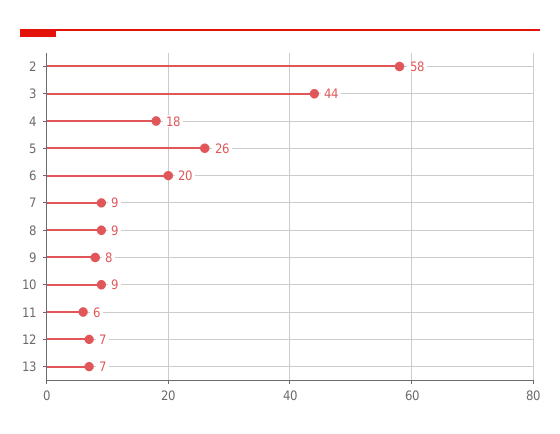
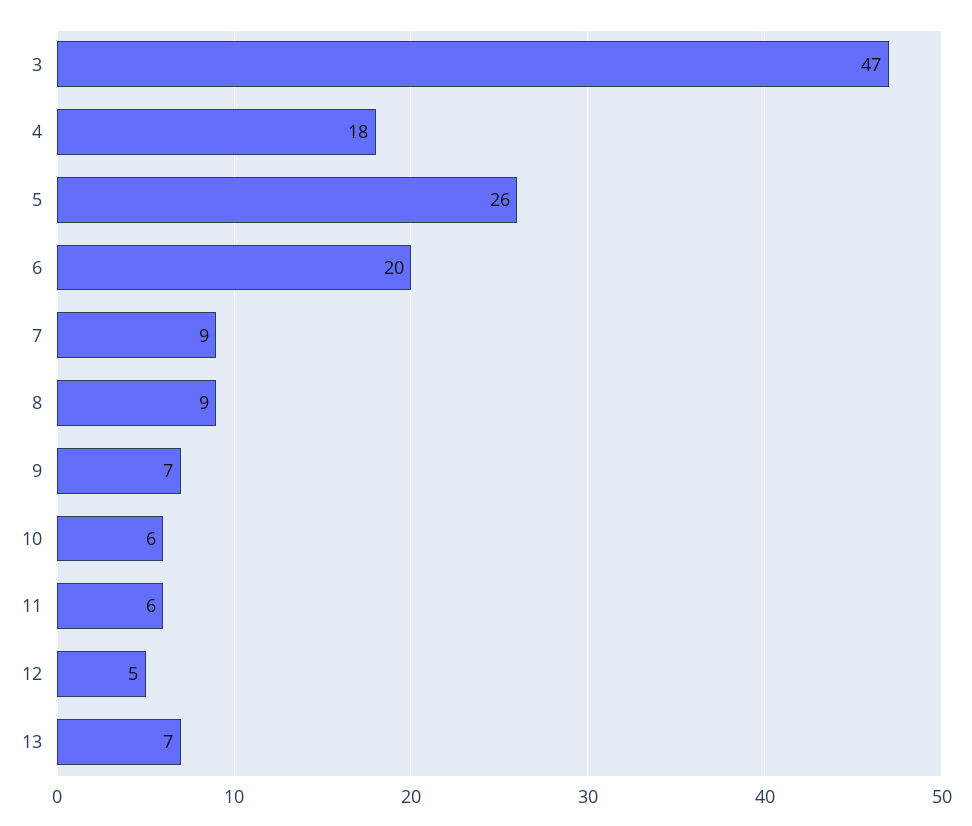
2: 58 -> none
3: 44 -> 47
9: 8 -> 7
10: 9 -> 6
12: 7 -> 5

